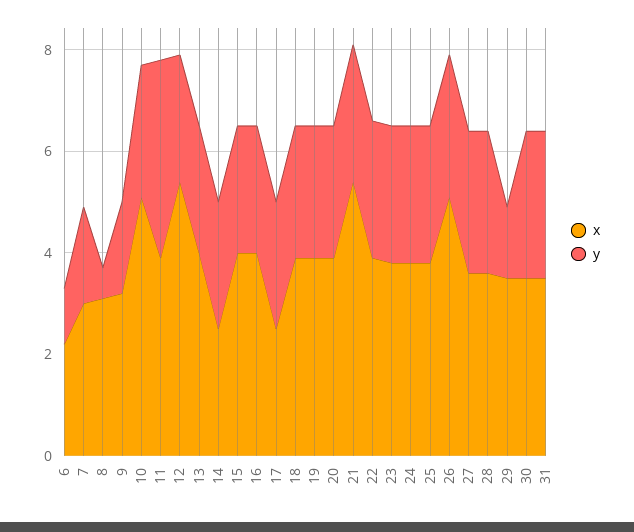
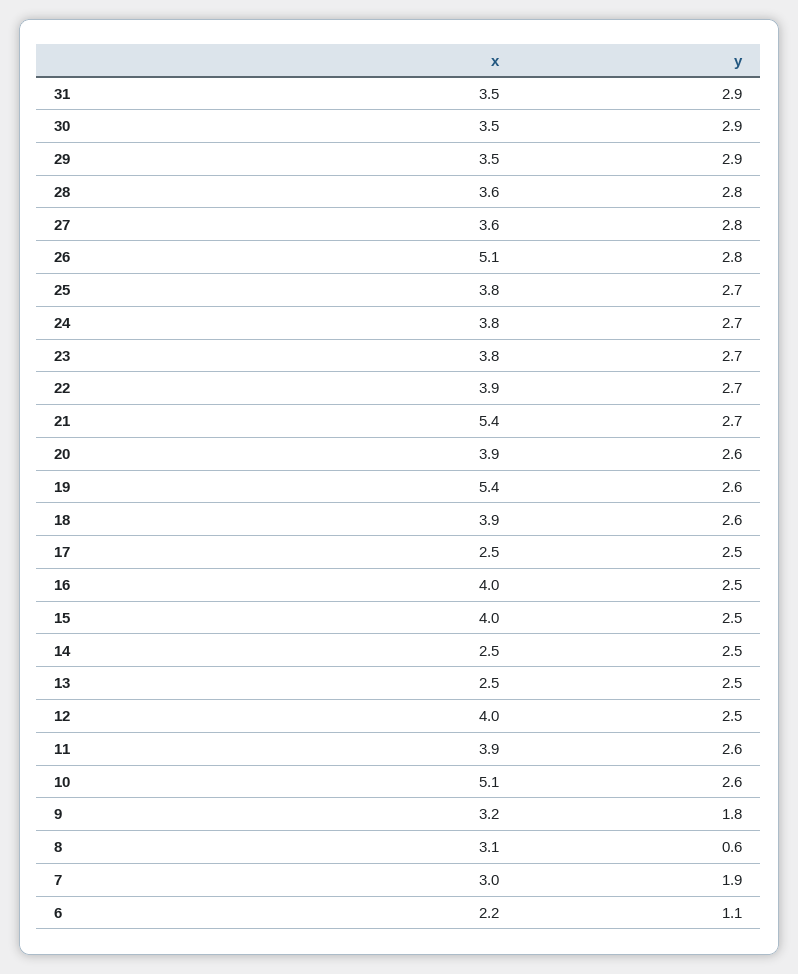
y, 11: 4 -> 2.6
x, 12: 5.5 -> 4
x, 13: 4 -> 2.5
x, 19: 4 -> 5.4
y, 29: 1.5 -> 2.9

